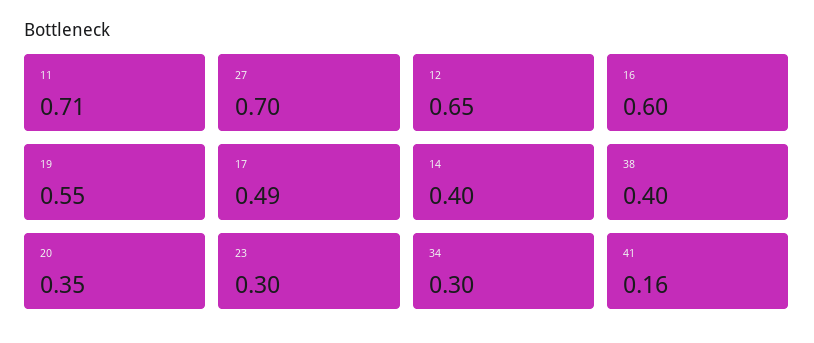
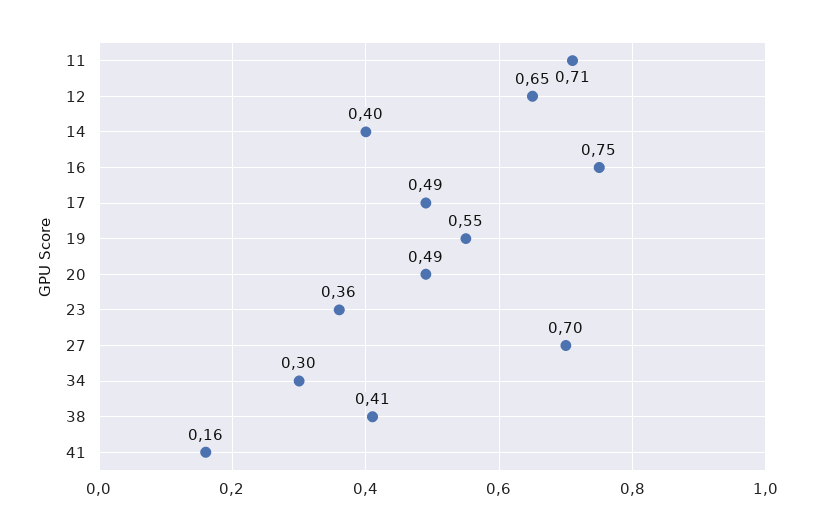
16: 0.6 -> 0.75
38: 0.4 -> 0.41
20: 0.35 -> 0.49
23: 0.3 -> 0.36

